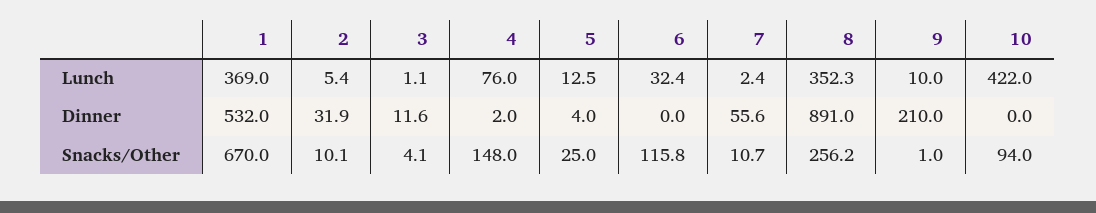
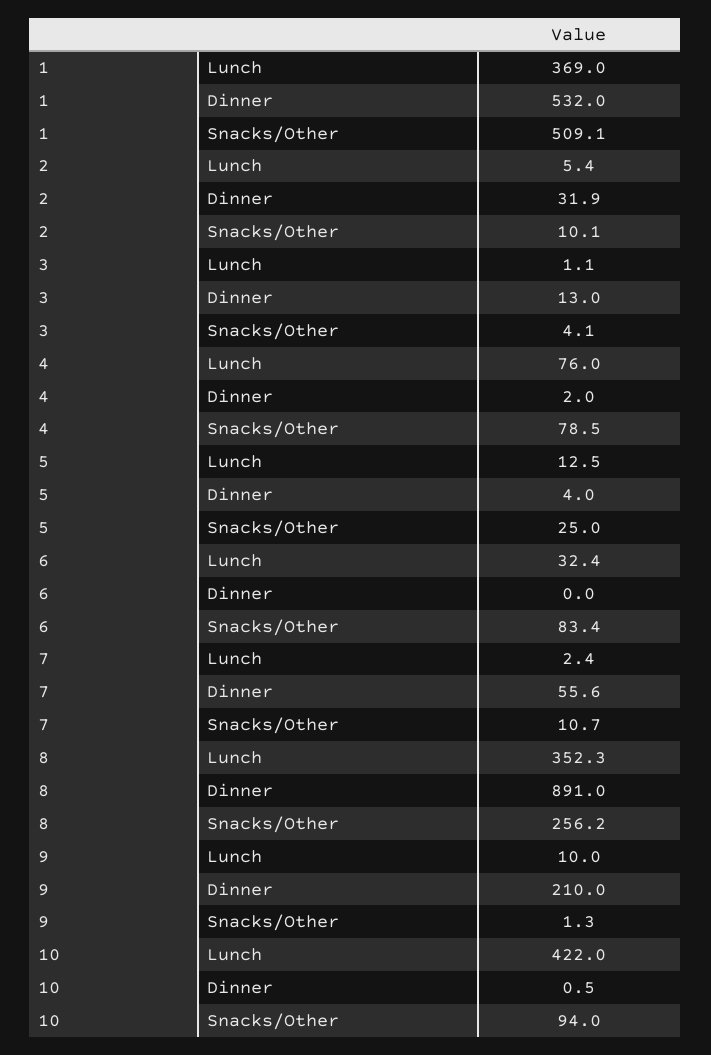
3, Dinner: 11.6 -> 13
10, Dinner: 0 -> 0.5
1, Snacks/Other: 670 -> 509.1
4, Snacks/Other: 148 -> 78.5
6, Snacks/Other: 115.8 -> 83.4
9, Snacks/Other: 1 -> 1.3

